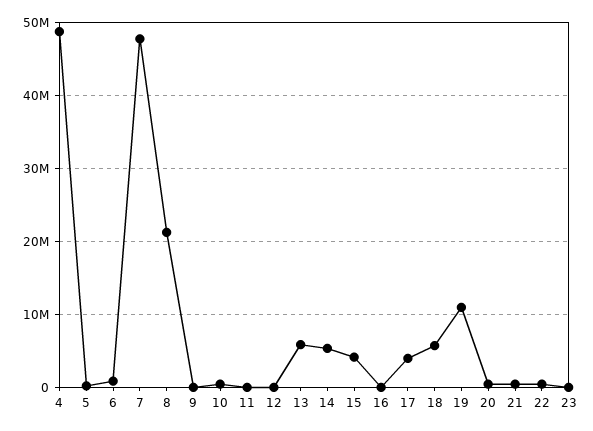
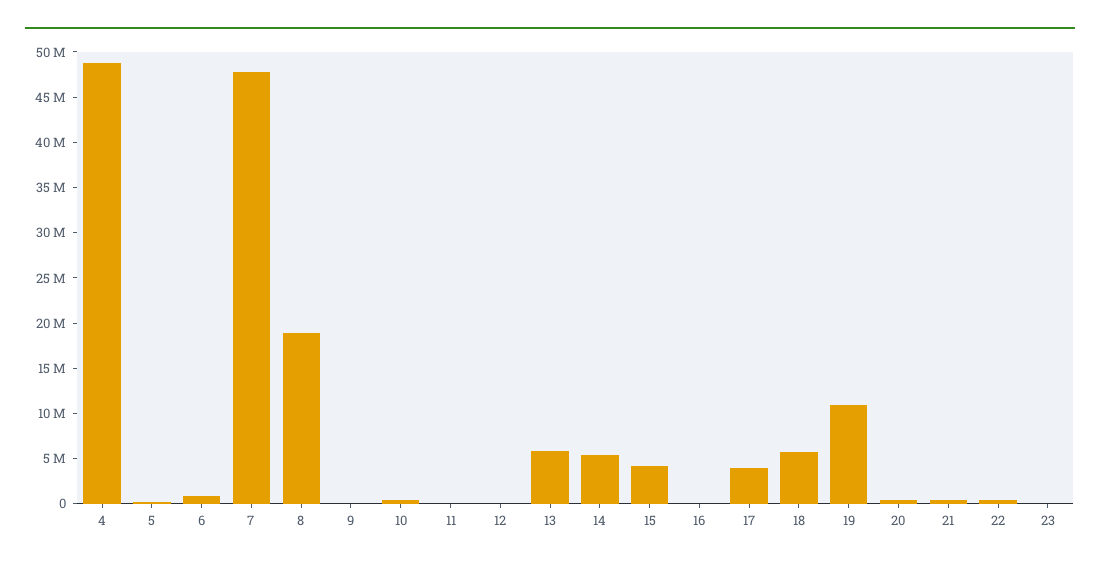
8: 21000000 -> 19000000

